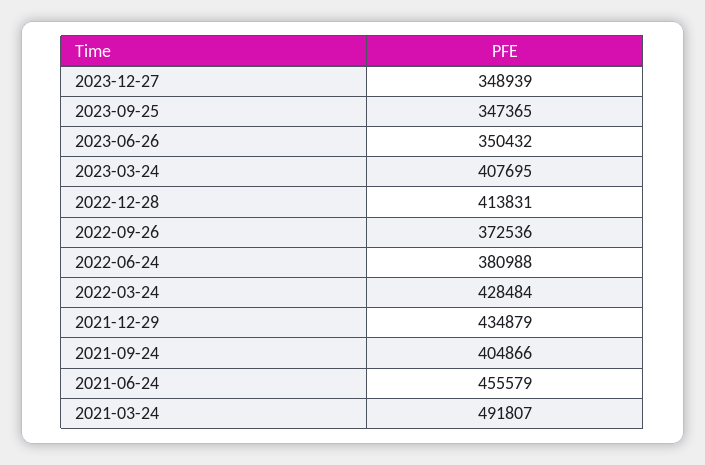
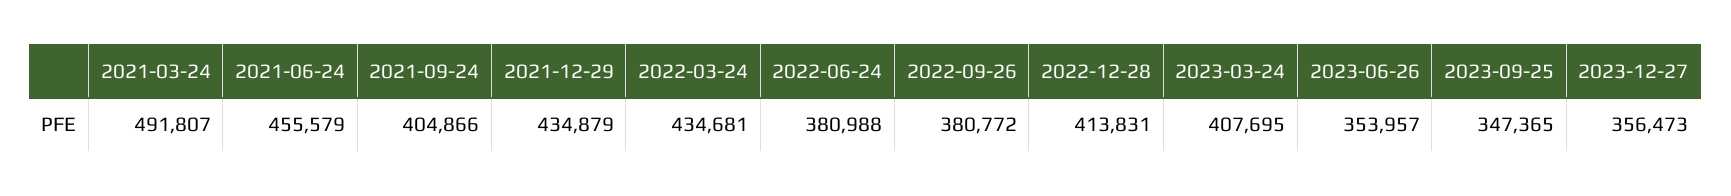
2023-12-27: 348939 -> 356473
2023-06-26: 350432 -> 353957
2022-09-26: 372536 -> 380772
2022-03-24: 428484 -> 434681

